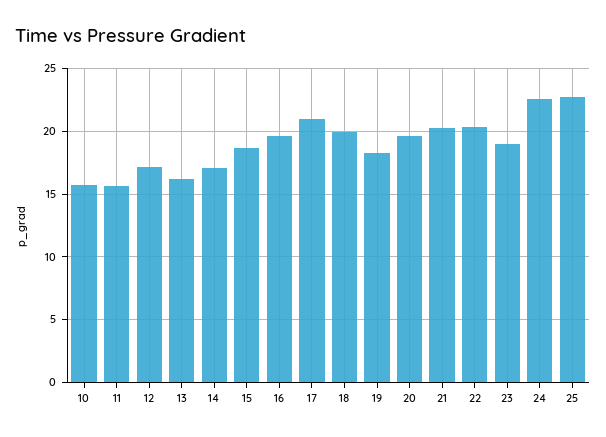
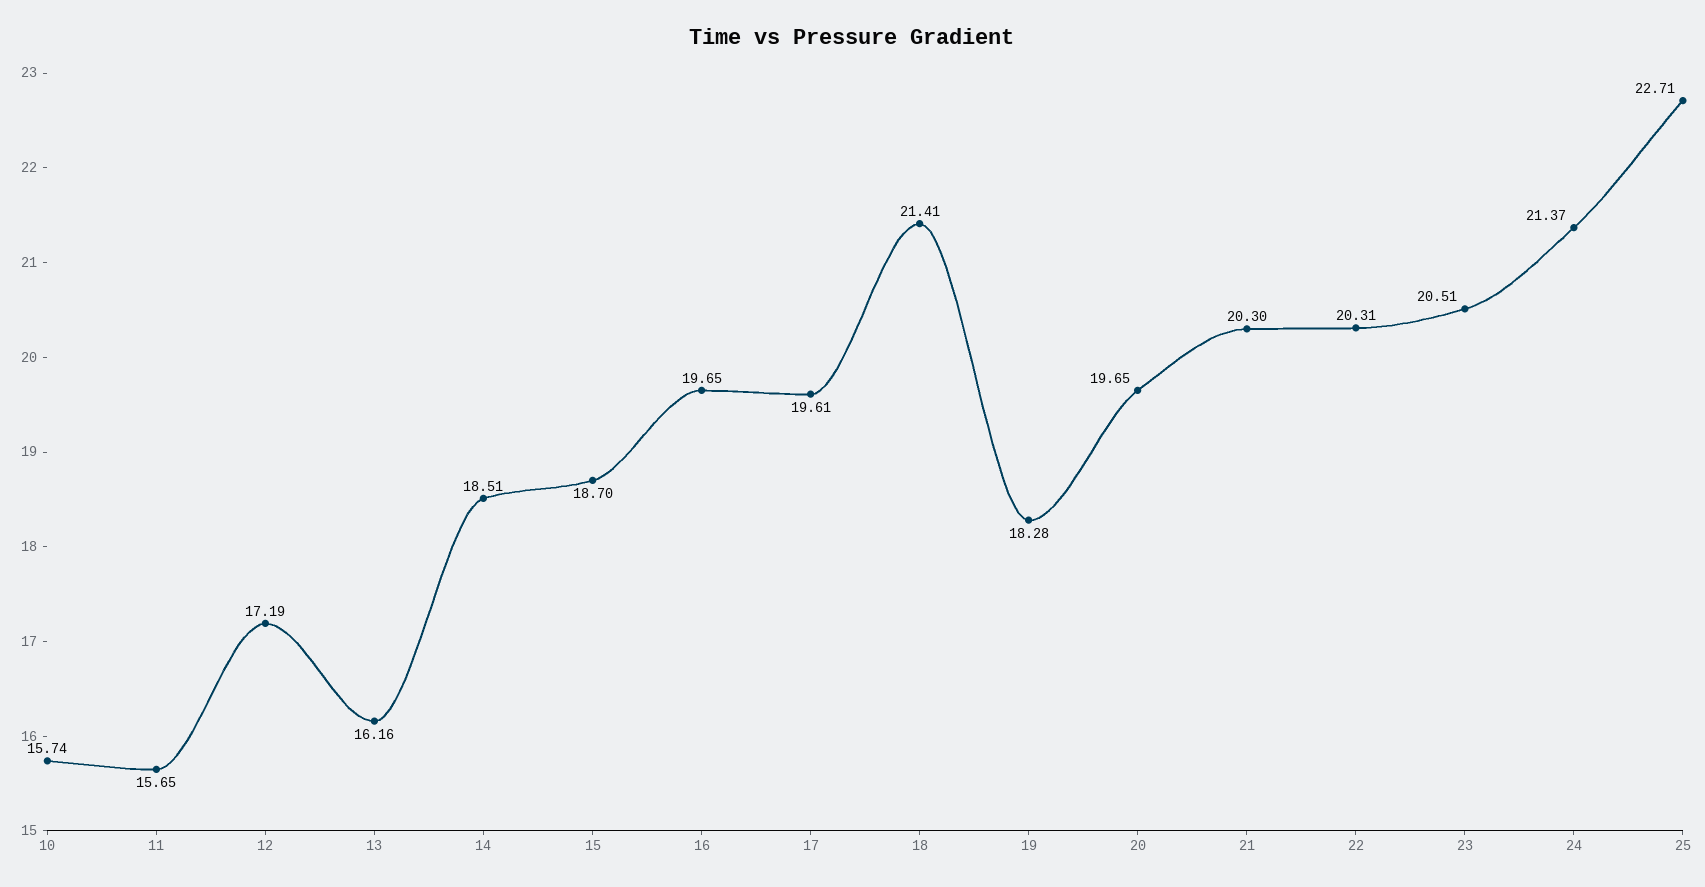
14: 17 -> 18.51
17: 21 -> 19.61
18: 20 -> 21.41
23: 19 -> 20.51
24: 22.5 -> 21.37

